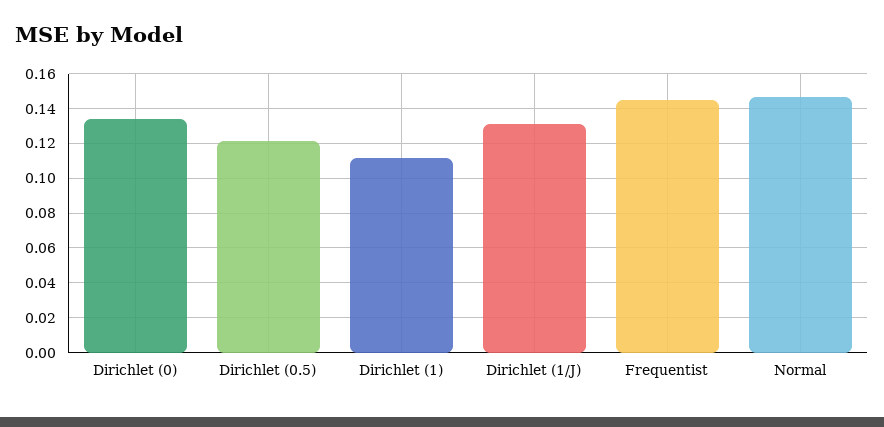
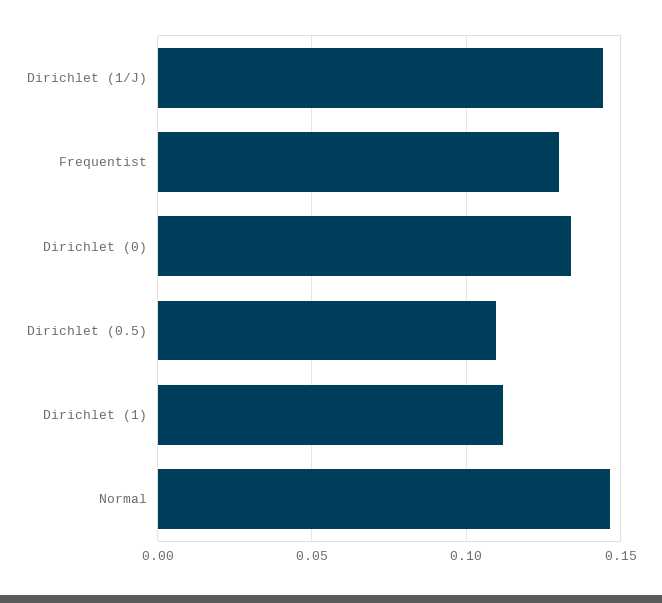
Dirichlet (0.5): 0.12 -> 0.11
Dirichlet (1/J): 0.13 -> 0.145
Frequentist: 0.145 -> 0.13

